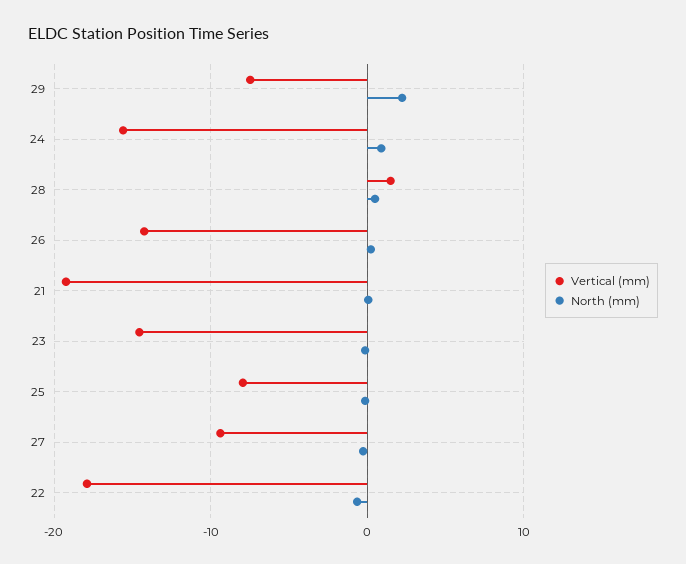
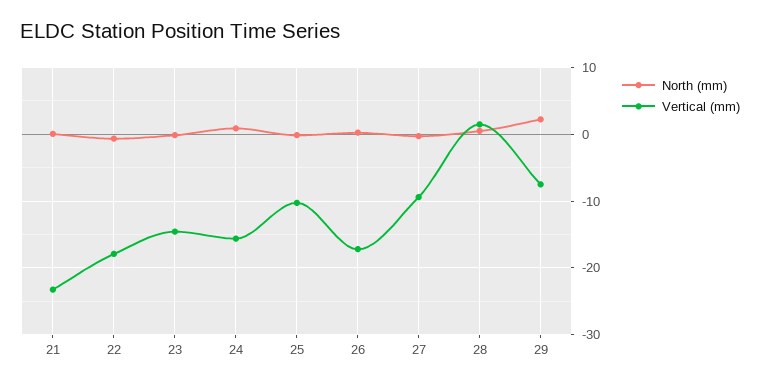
Vertical (mm), 26: -14 -> -17
Vertical (mm), 21: -19 -> -23
Vertical (mm), 25: -8 -> -10

